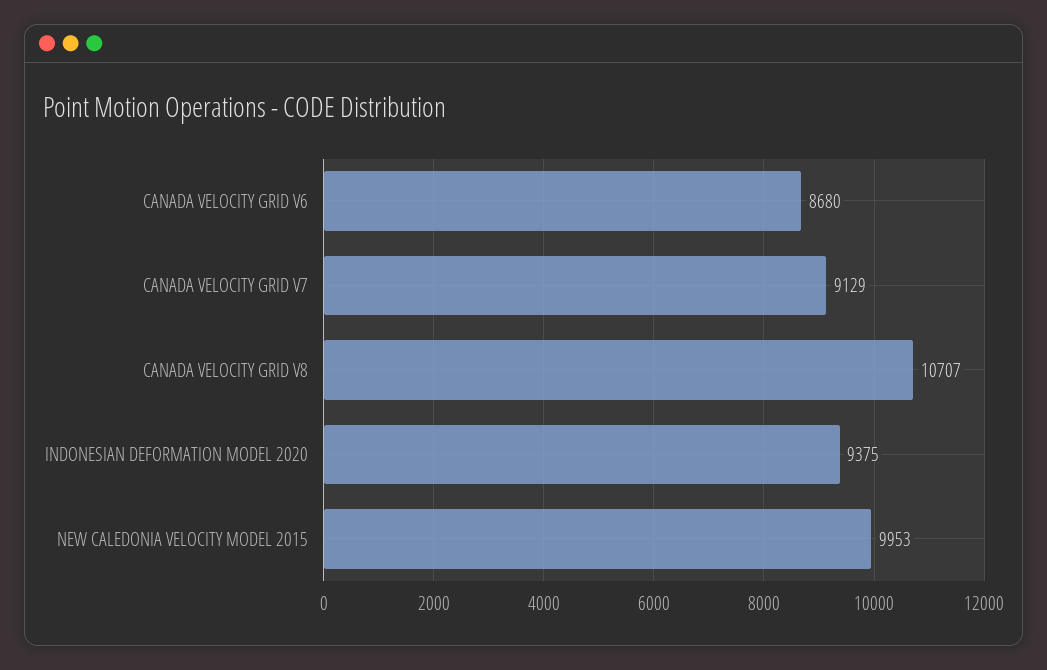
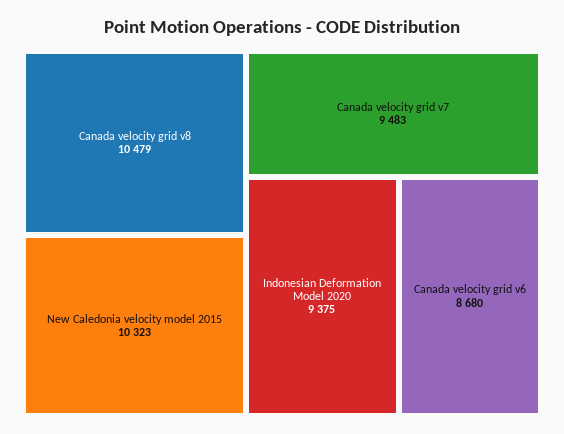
CANADA VELOCITY GRID V7: 9129 -> 9483
CANADA VELOCITY GRID V8: 10707 -> 10479
NEW CALEDONIA VELOCITY MODEL 2015: 9953 -> 10323

